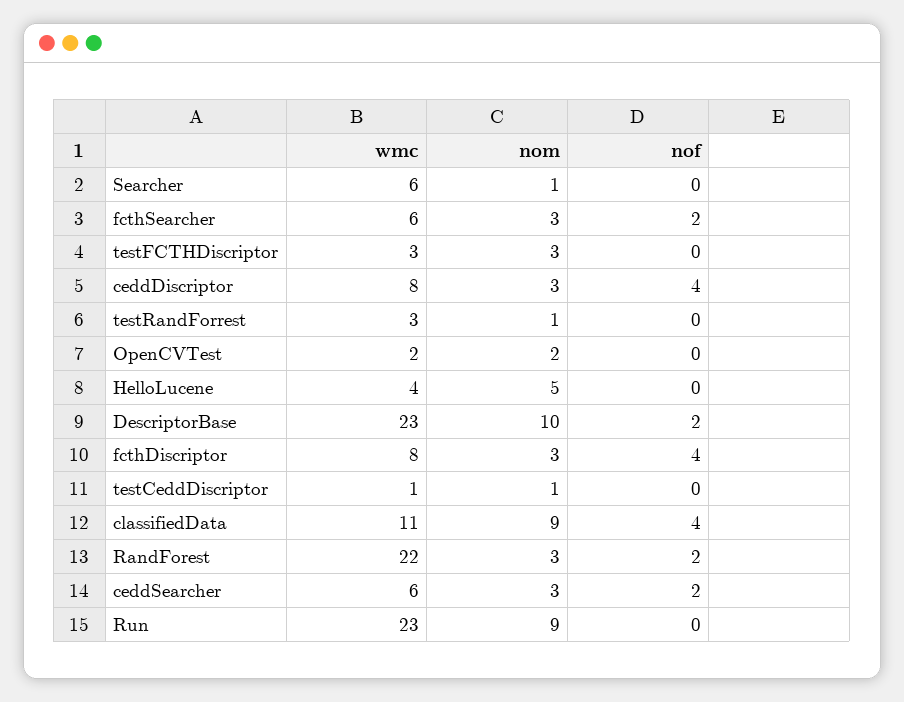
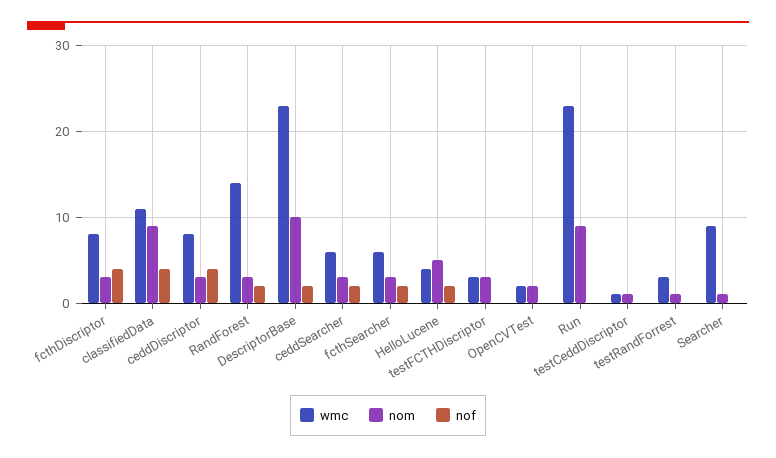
wmc, Searcher: 6 -> 9
nof, HelloLucene: 0 -> 2
wmc, RandForest: 22 -> 14

